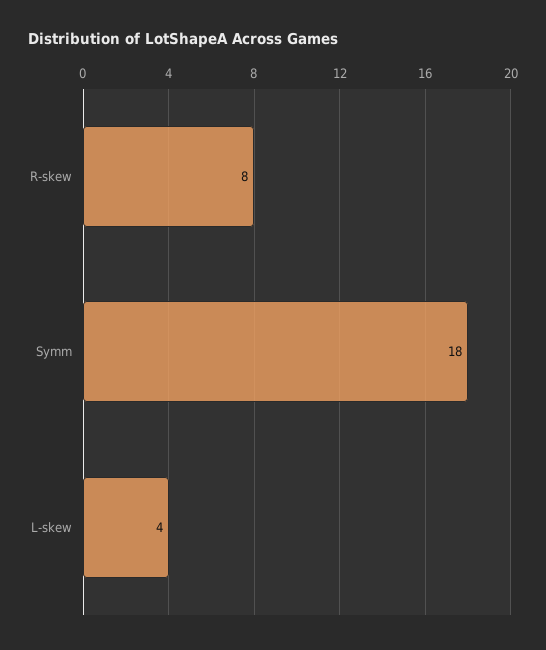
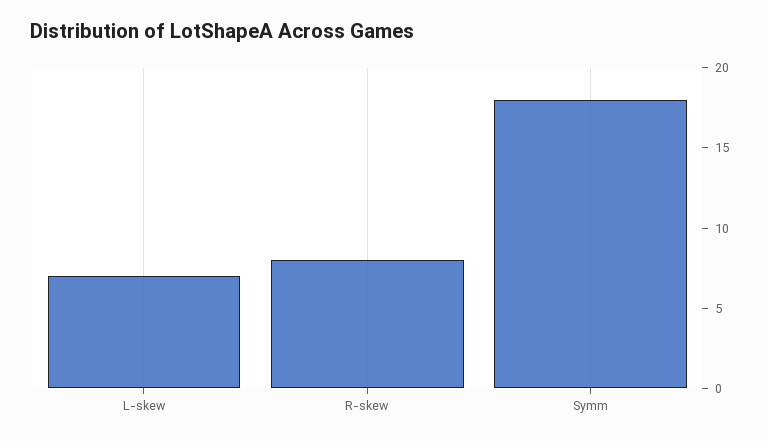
L-skew: 4 -> 7

